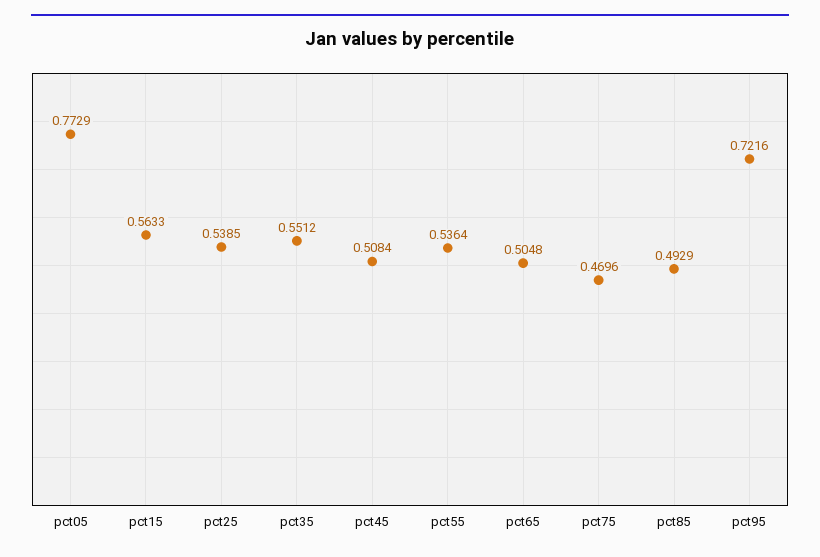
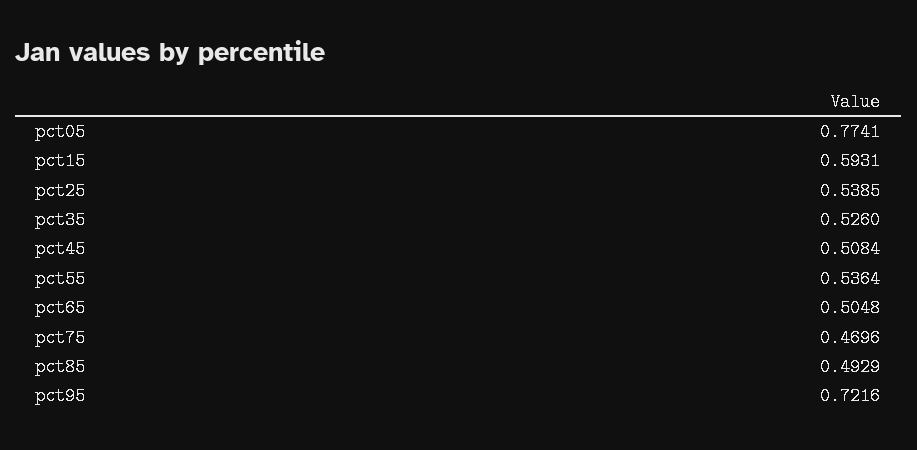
pct05: 0.7729 -> 0.7741
pct15: 0.5633 -> 0.5931
pct35: 0.5512 -> 0.526

